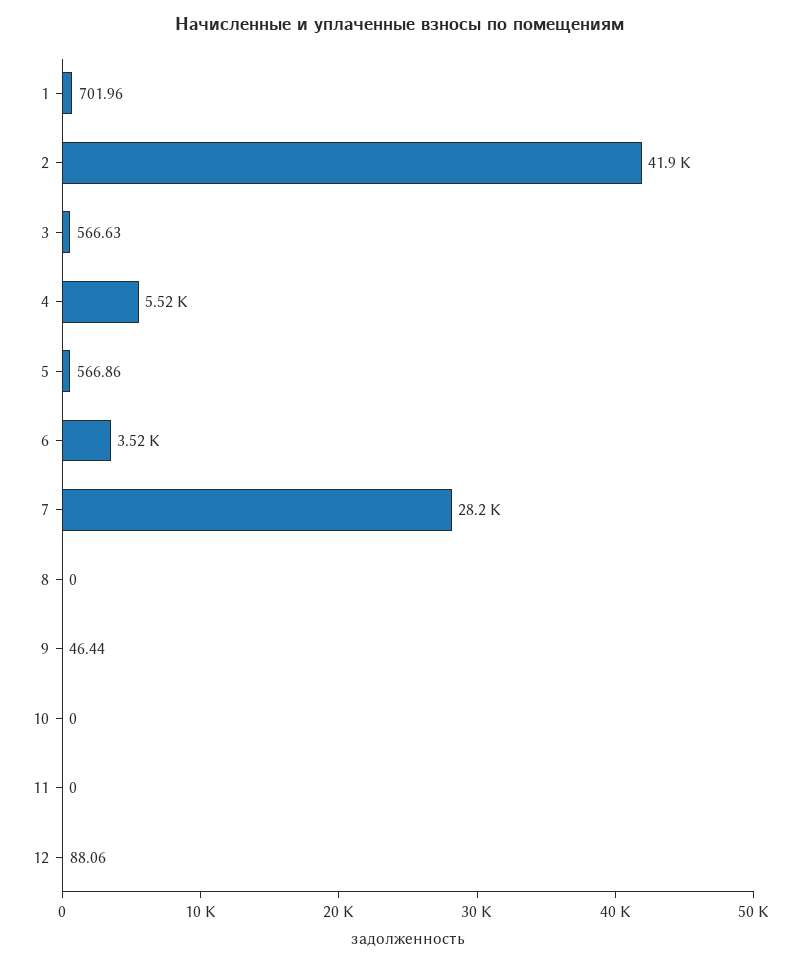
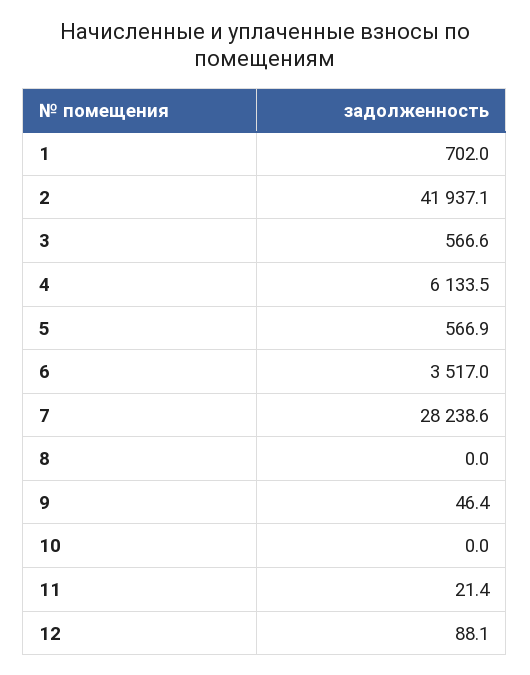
4: 5520 -> 6133.5
11: 0 -> 21.4

